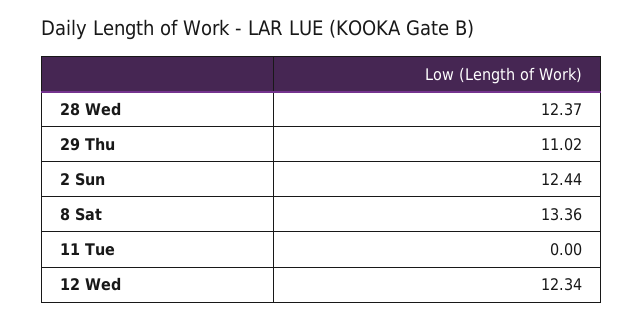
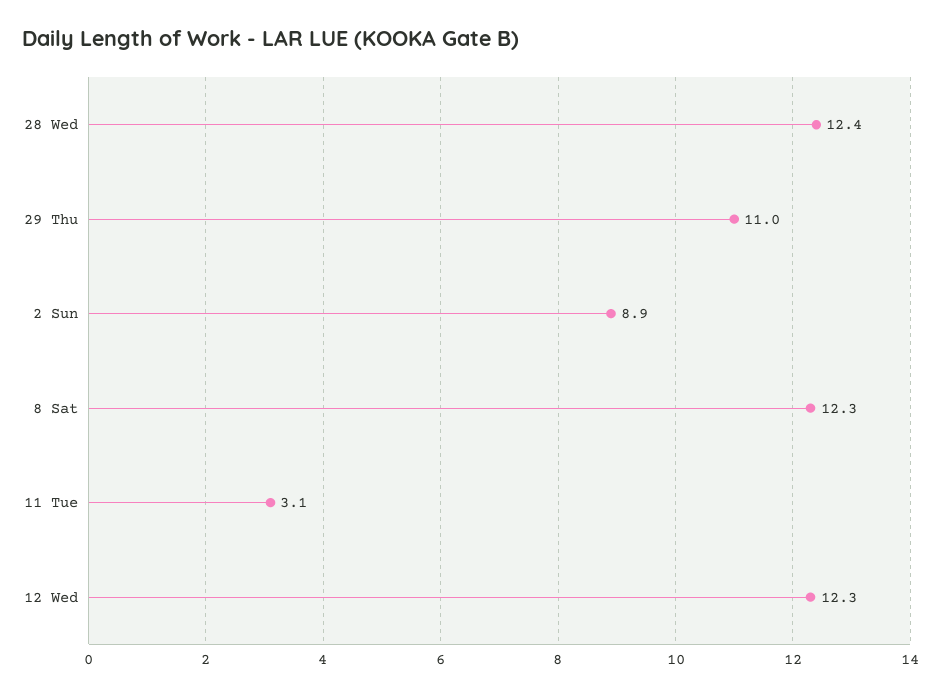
2 Sun: 12.44 -> 8.9
8 Sat: 13.36 -> 12.3
11 Tue: 0 -> 3.1

